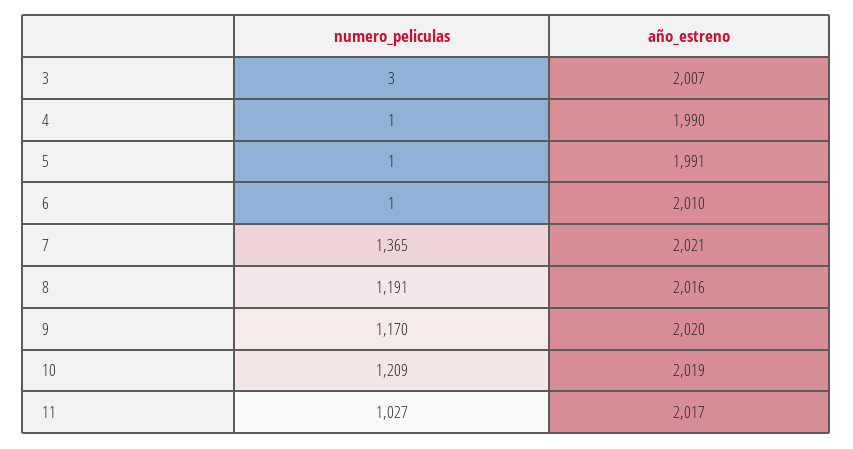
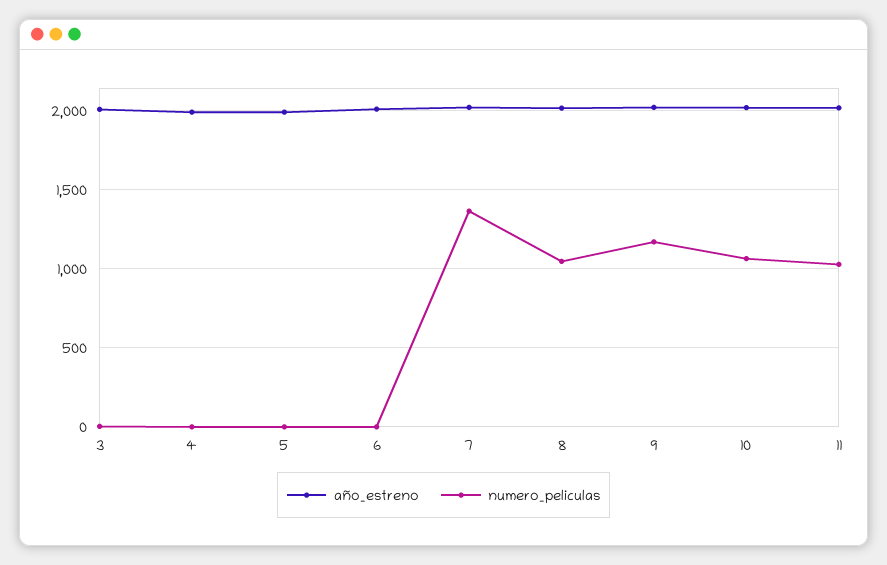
numero_peliculas, 8: 1191 -> 1050
numero_peliculas, 10: 1209 -> 1050

